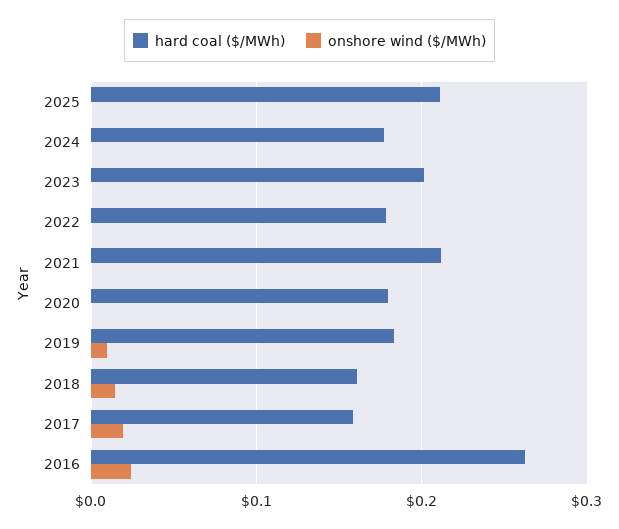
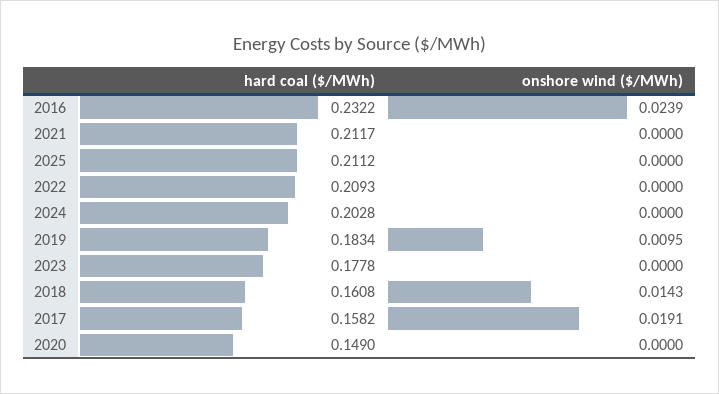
hard coal ($/MWh), 2024: 0.18 -> 0.2028
hard coal ($/MWh), 2023: 0.2 -> 0.1778
hard coal ($/MWh), 2022: 0.18 -> 0.2093
hard coal ($/MWh), 2020: 0.18 -> 0.149
hard coal ($/MWh), 2016: 0.26 -> 0.2322

